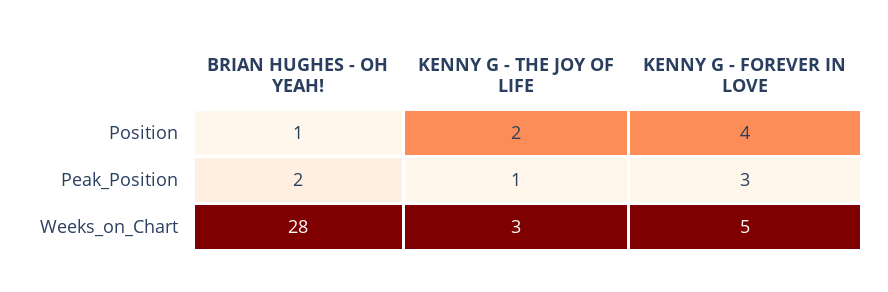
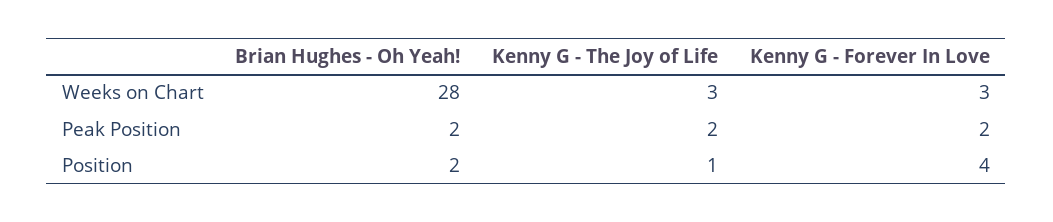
BRIAN HUGHES - OH YEAH!, Position: 1 -> 2
KENNY G - THE JOY OF LIFE, Position: 2 -> 1
KENNY G - THE JOY OF LIFE, Peak_Position: 1 -> 2
KENNY G - FOREVER IN LOVE, Peak_Position: 3 -> 2
KENNY G - FOREVER IN LOVE, Weeks_on_Chart: 5 -> 3

